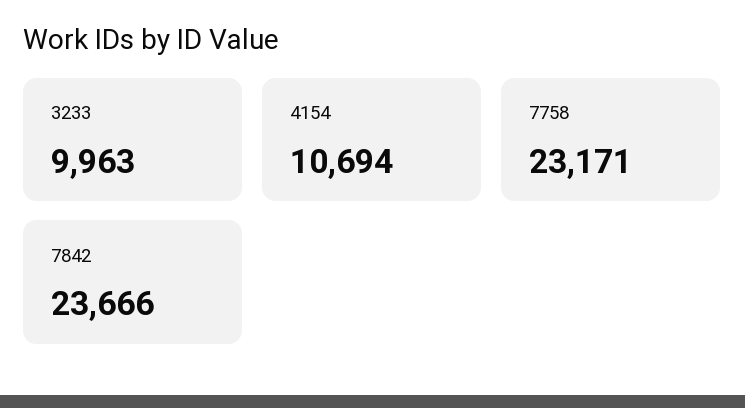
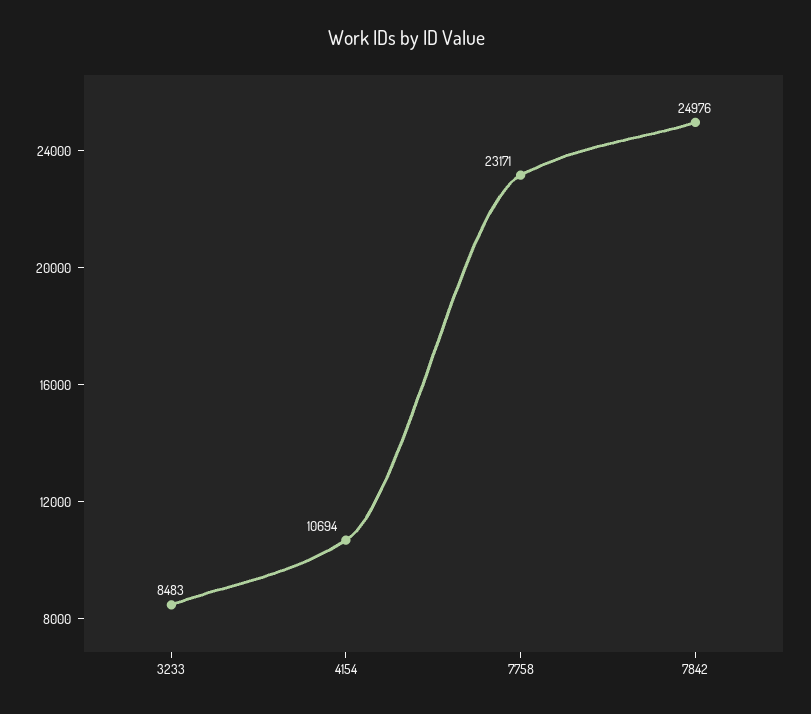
3233: 9963 -> 8483
7842: 23666 -> 24976

